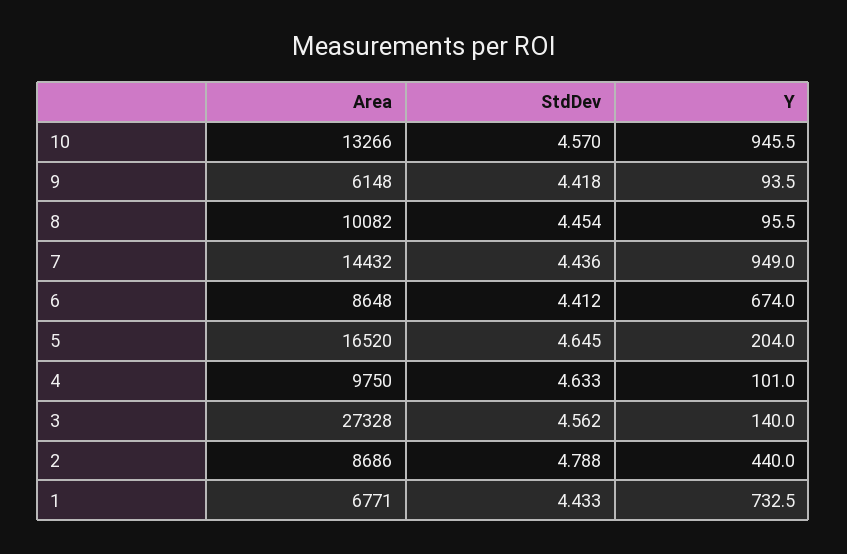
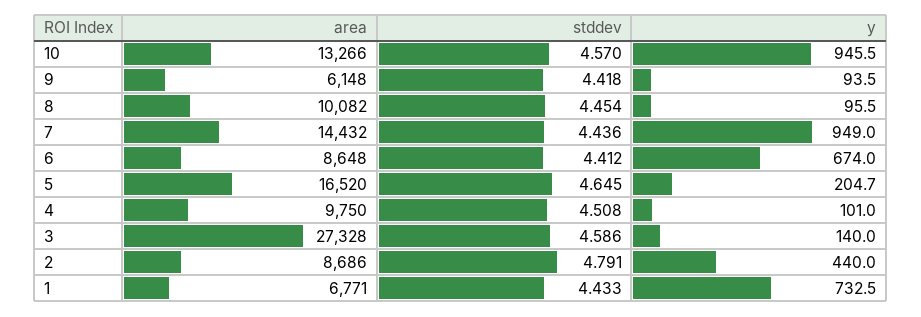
Y, 5: 204 -> 204.7
StdDev, 4: 4.633 -> 4.508
StdDev, 3: 4.562 -> 4.586
StdDev, 2: 4.788 -> 4.791

